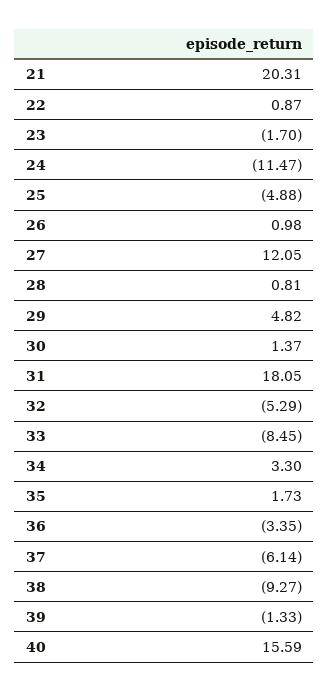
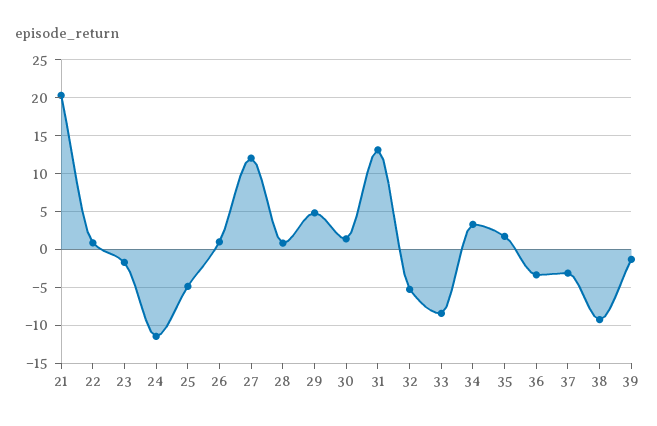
31: 18.05 -> 13
37: -6.14 -> -3
40: 15.59 -> none

